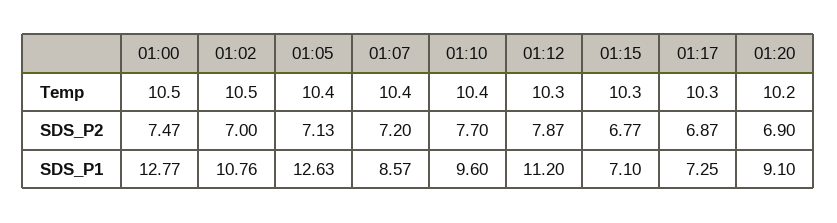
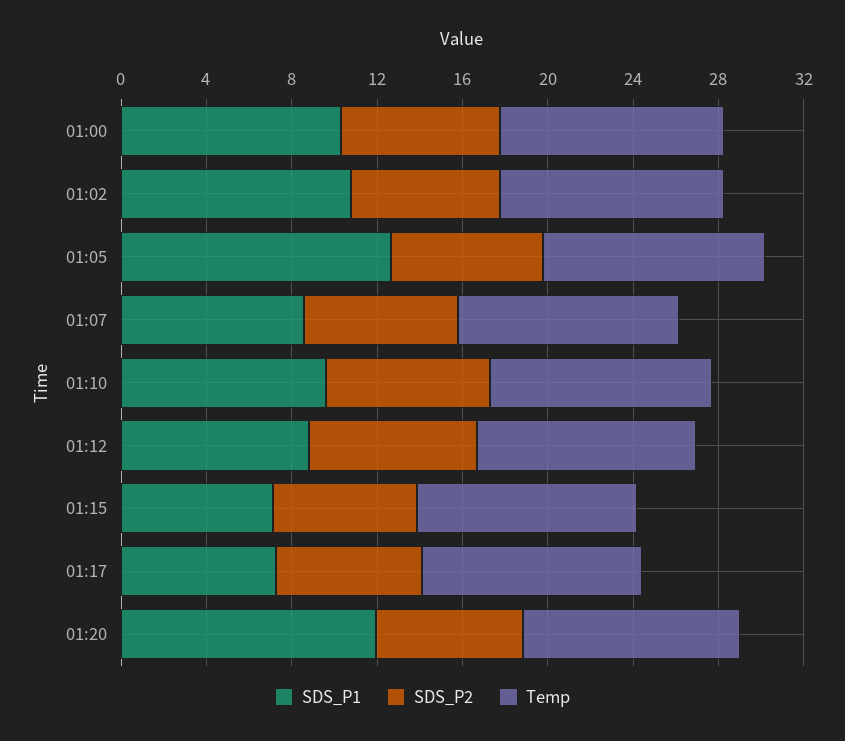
SDS_P1, 01:00: 12.77 -> 10
SDS_P1, 01:12: 11.2 -> 9
SDS_P1, 01:20: 9.1 -> 12

